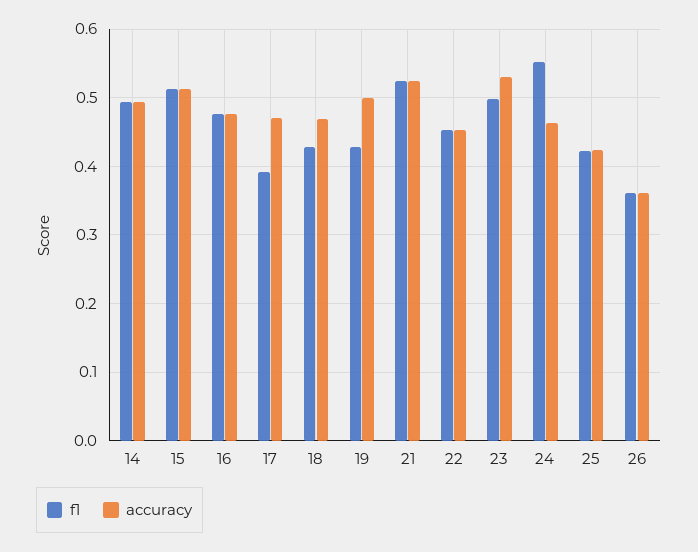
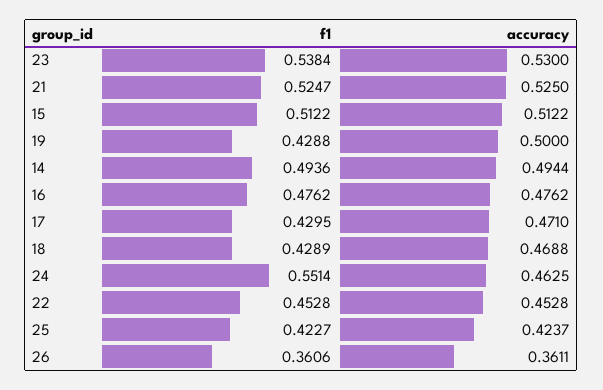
f1, 17: 0.39 -> 0.4295
f1, 23: 0.5 -> 0.5384

